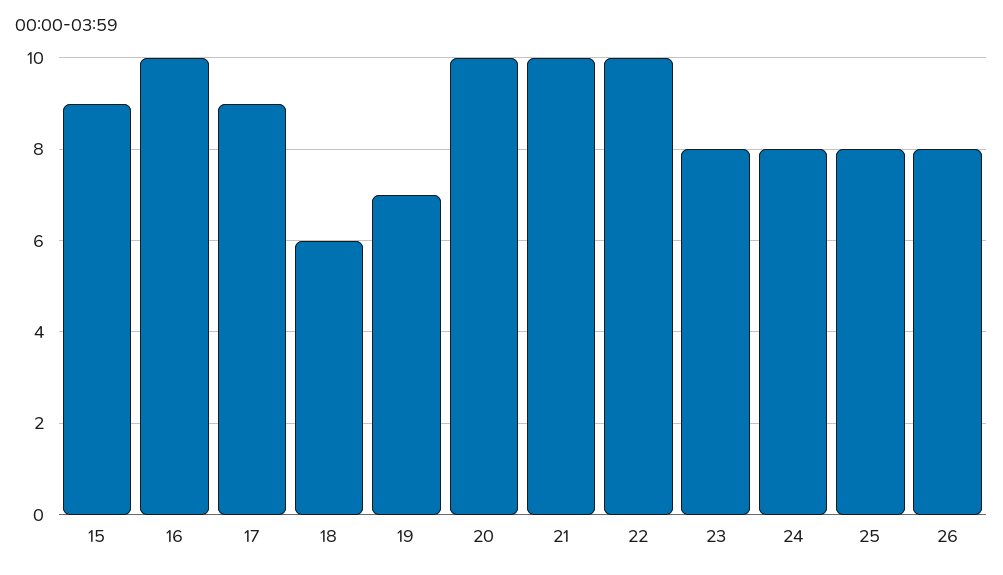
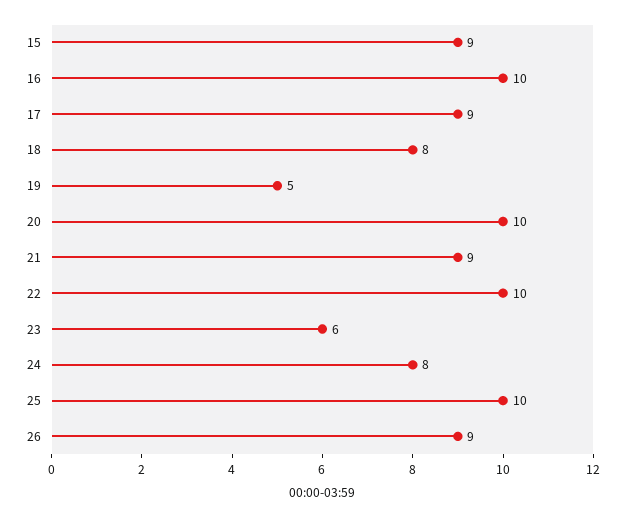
18: 6 -> 8
19: 7 -> 5
21: 10 -> 9
23: 8 -> 6
25: 8 -> 10
26: 8 -> 9

